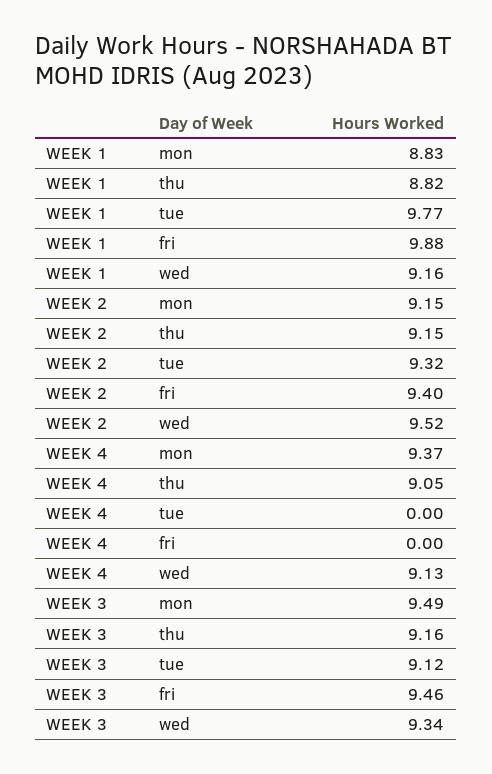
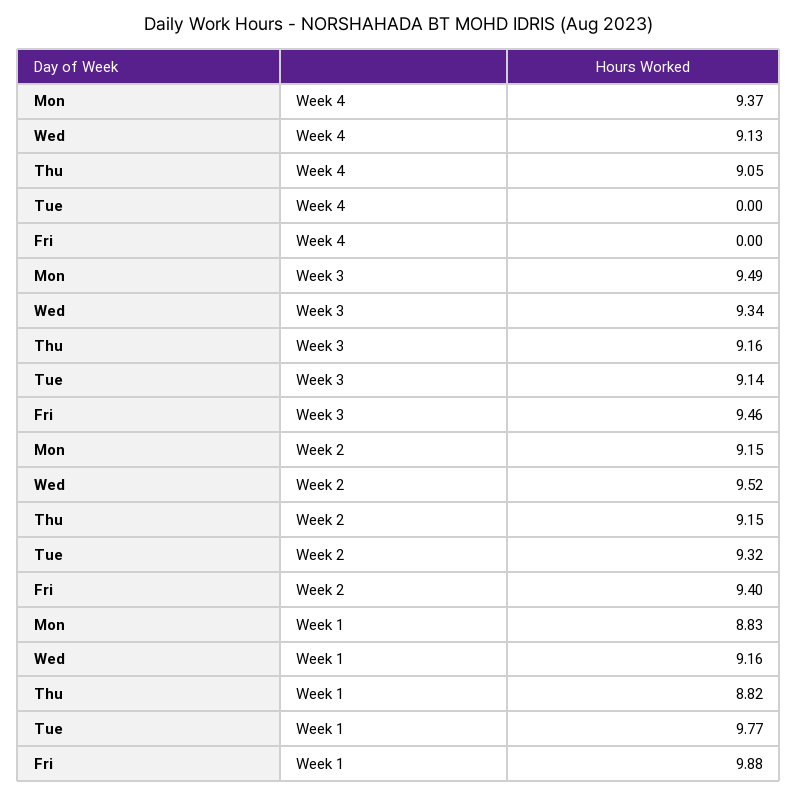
WEEK 3, tue: 9.12 -> 9.14

